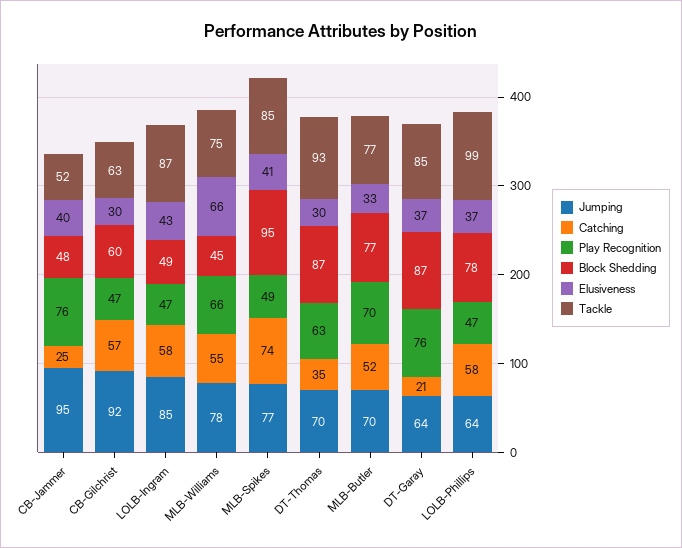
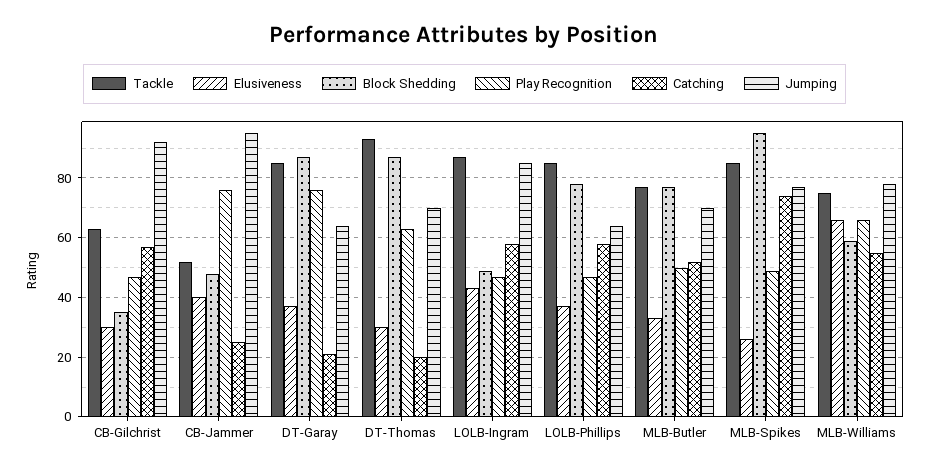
Block Shedding, CB-Gilchrist: 60 -> 35
Block Shedding, MLB-Williams: 45 -> 60
Elusiveness, MLB-Spikes: 41 -> 25
Catching, DT-Thomas: 35 -> 20
Play Recognition, MLB-Butler: 70 -> 50
Tackle, LOLB-Phillips: 99 -> 85

